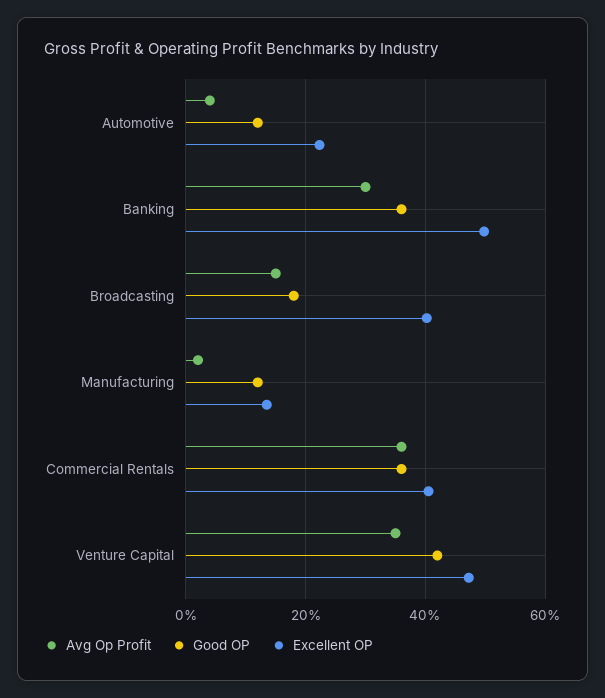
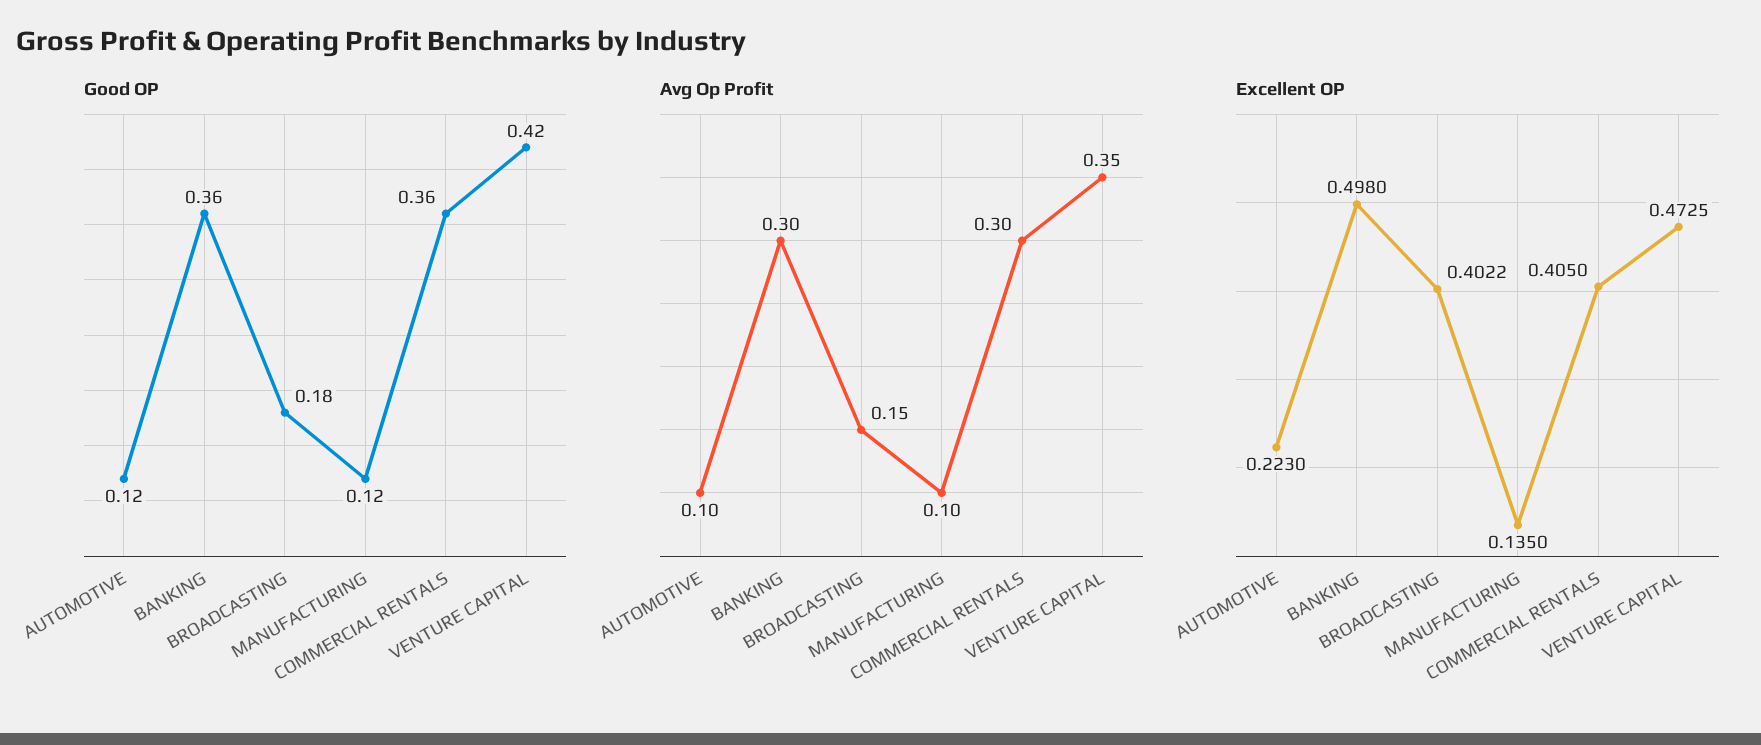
Avg Op Profit, Automotive: 0.04 -> 0.1
Avg Op Profit, Manufacturing: 0.02 -> 0.1
Avg Op Profit, Commercial Rentals: 0.36 -> 0.3

